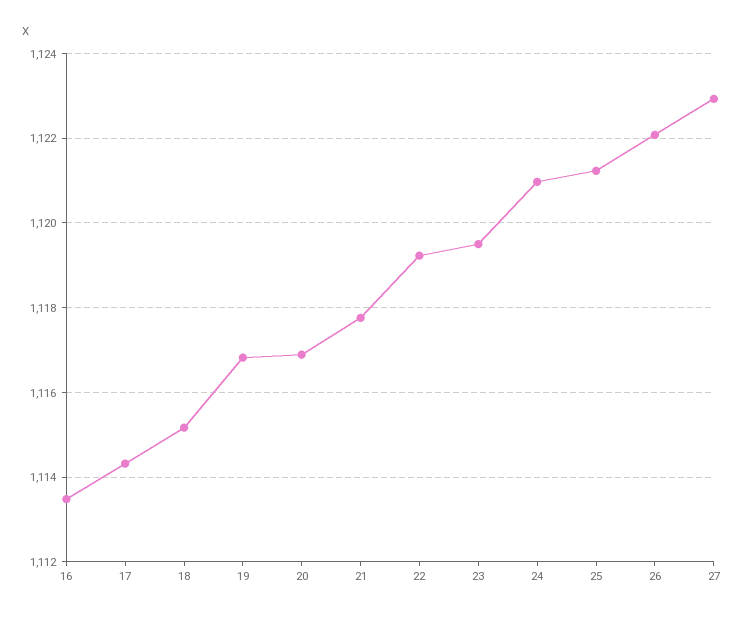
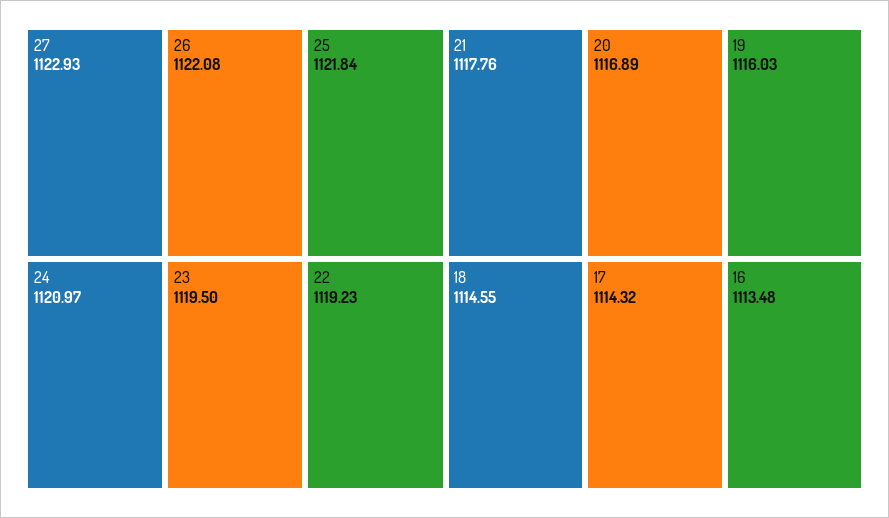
18: 1115.2 -> 1114.55
19: 1116.8 -> 1116.03
25: 1121.2 -> 1121.84

